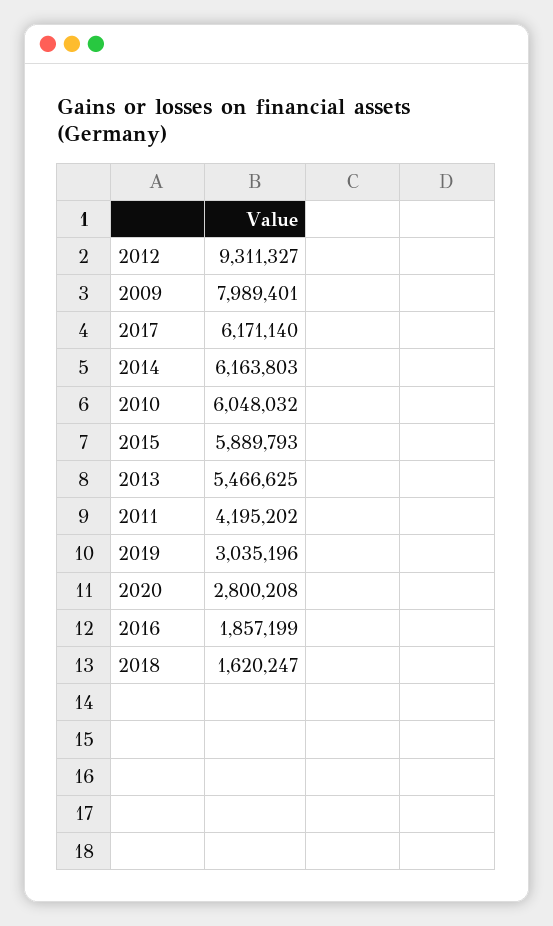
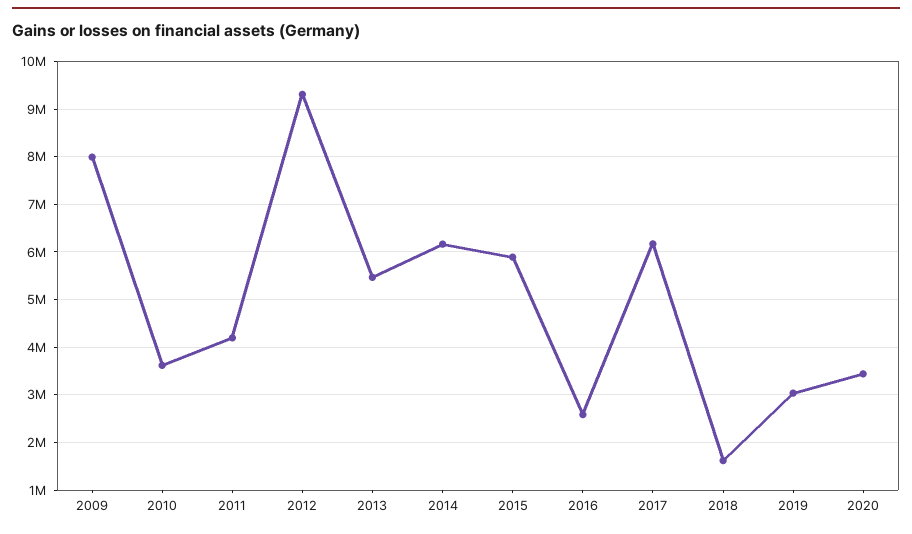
2010: 6048032 -> 3600000
2020: 2800208 -> 3400000
2016: 1857199 -> 2600000

